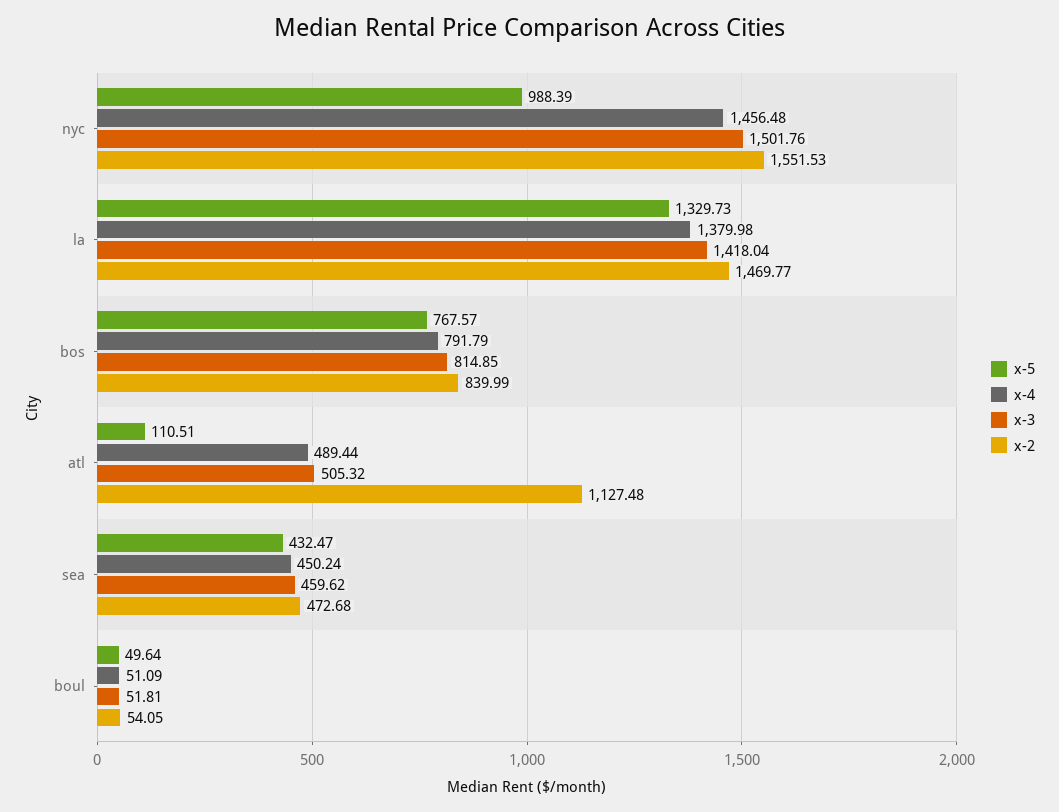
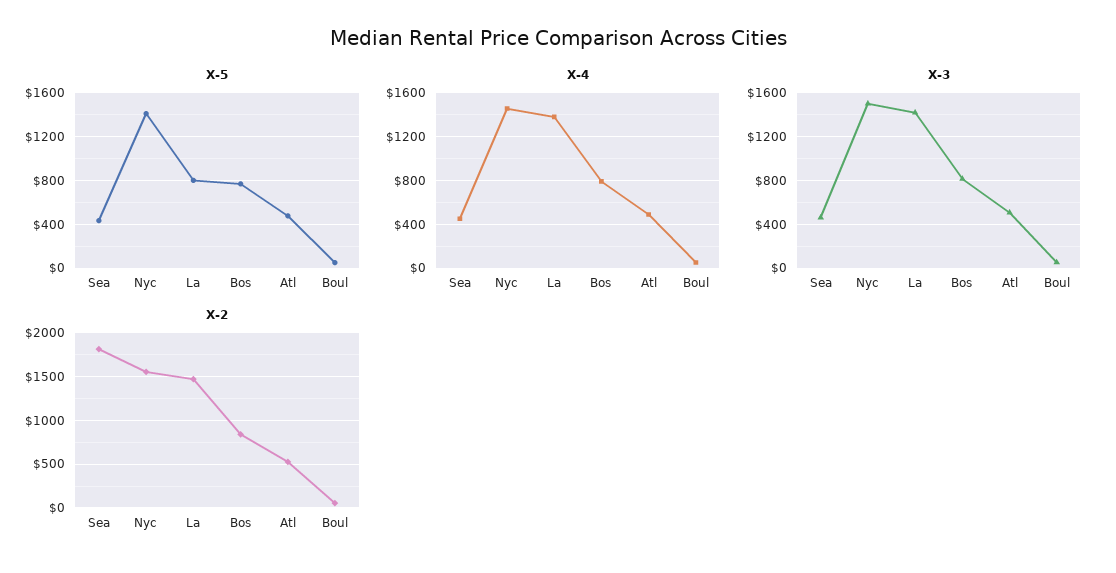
x-5, nyc: 988.39 -> 1400
x-5, la: 1329.73 -> 800
x-5, atl: 110.51 -> 500
x-2, atl: 1127.48 -> 500
x-2, sea: 472.68 -> 1800

